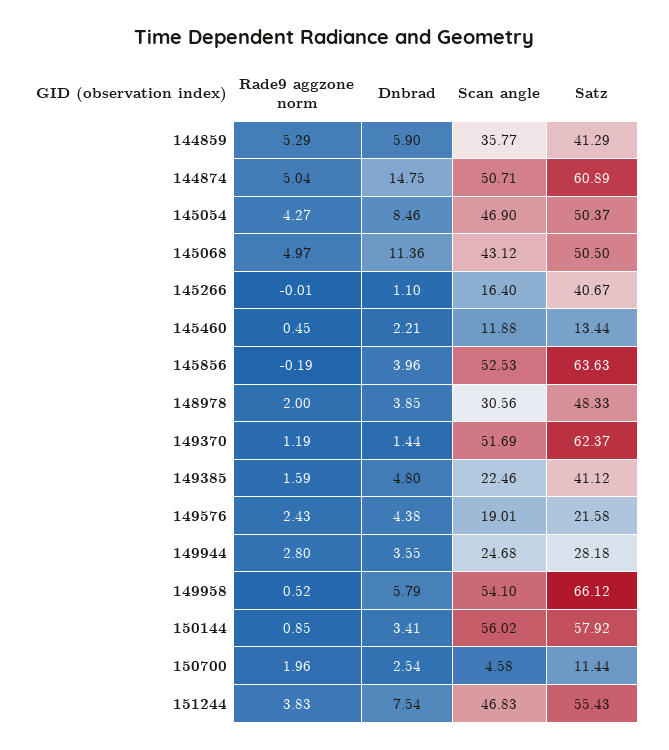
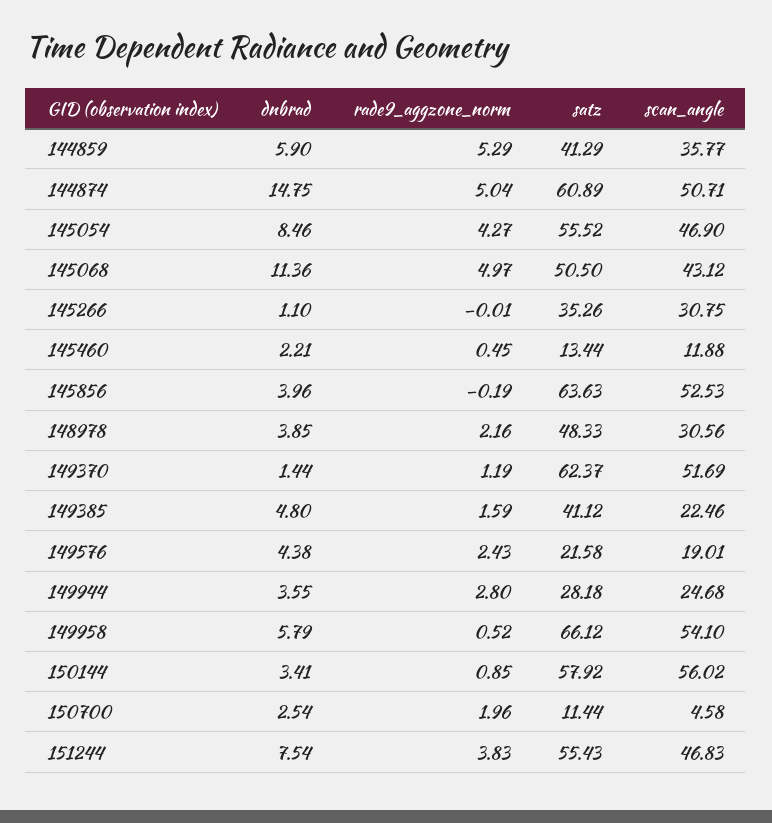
Satz, 145054: 50.37 -> 55.52
Scan angle, 145266: 16.4 -> 30.75
Satz, 145266: 40.67 -> 35.26
Rade9 aggzone norm, 148978: 2 -> 2.16

